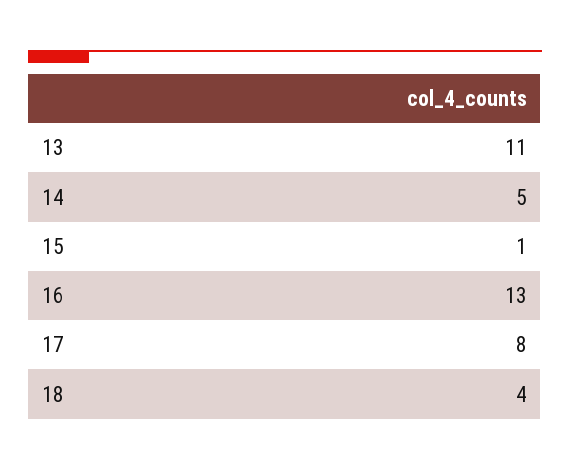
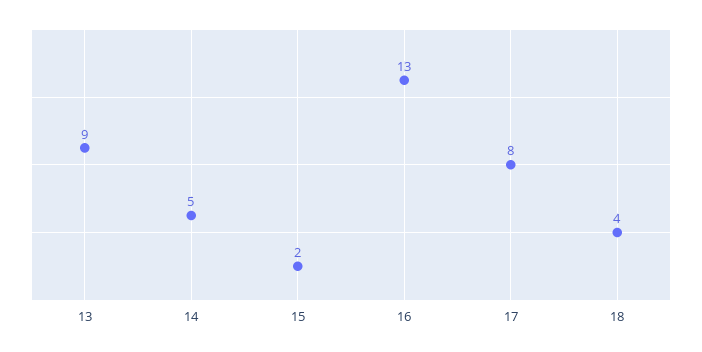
13: 11 -> 9
15: 1 -> 2

